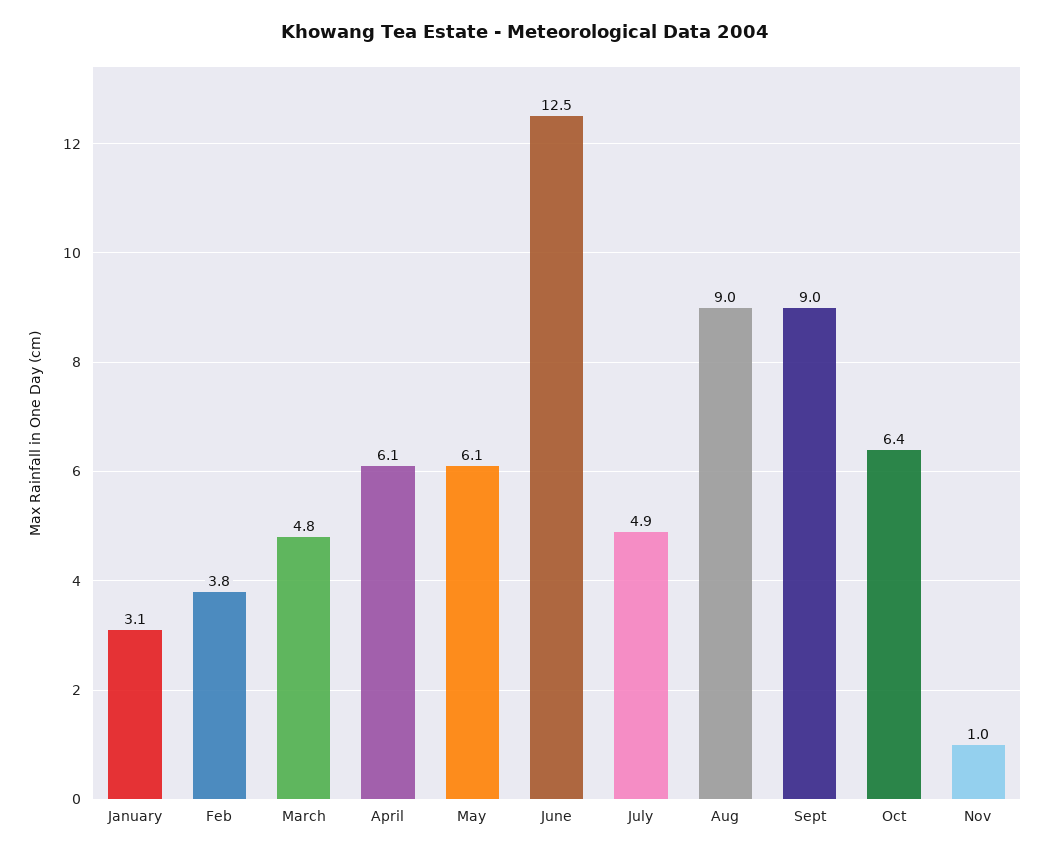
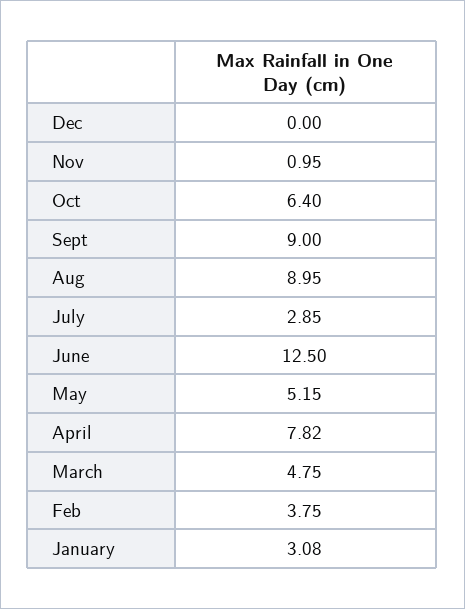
April: 6.1 -> 7.82
May: 6.1 -> 5.15
July: 4.9 -> 2.85
Dec: none -> 0

